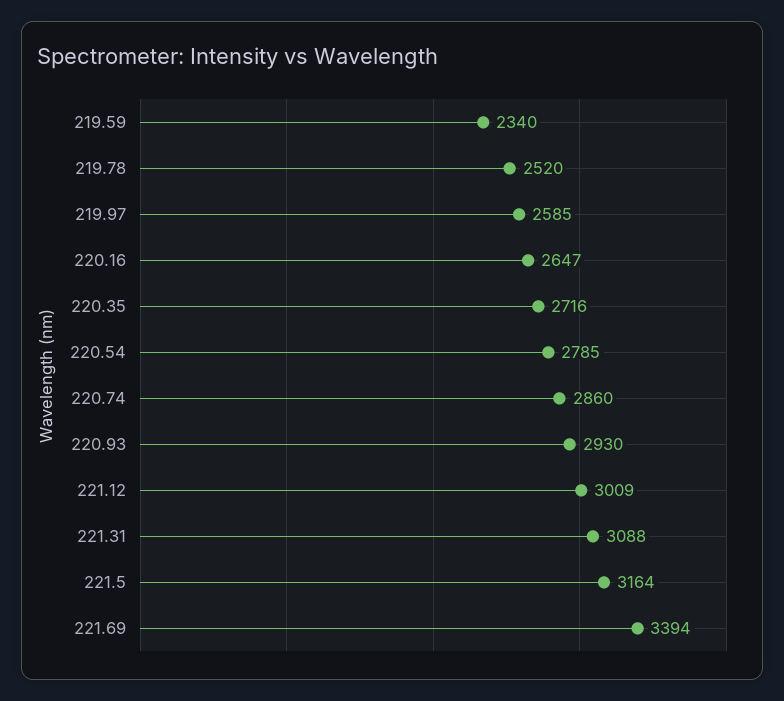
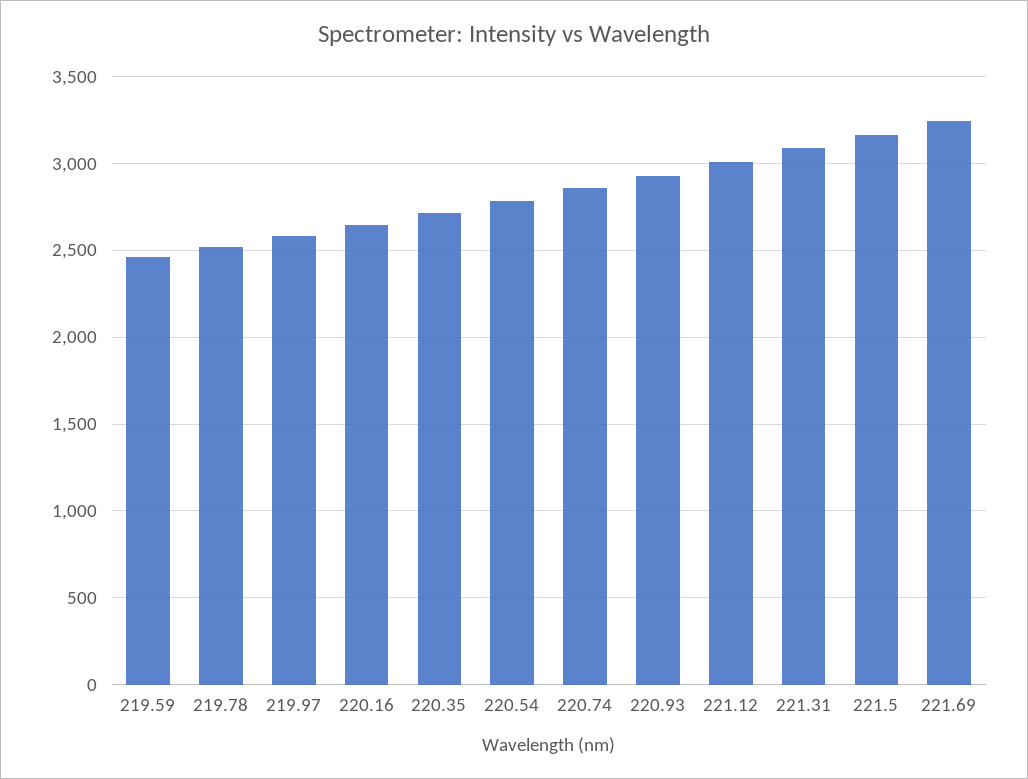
219.59: 2340 -> 2450
221.69: 3394 -> 3250

